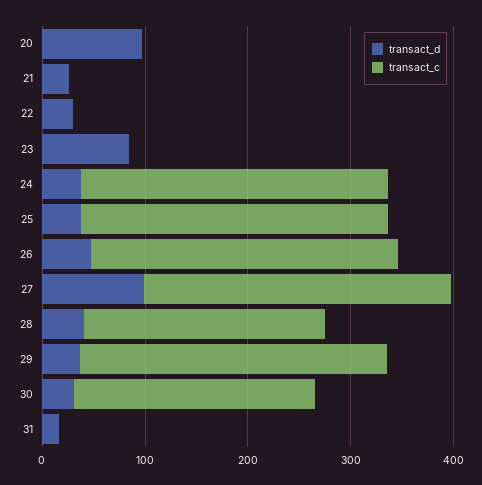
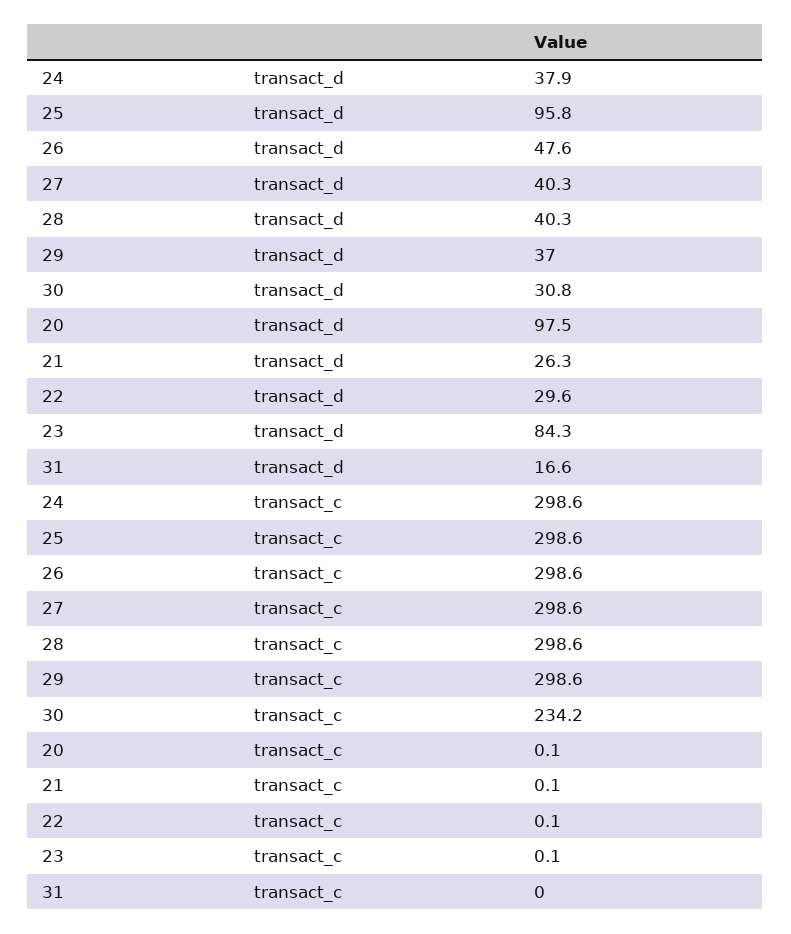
transact_d, 25: 40 -> 95.8
transact_d, 27: 100 -> 40.3
transact_c, 28: 240 -> 298.6

